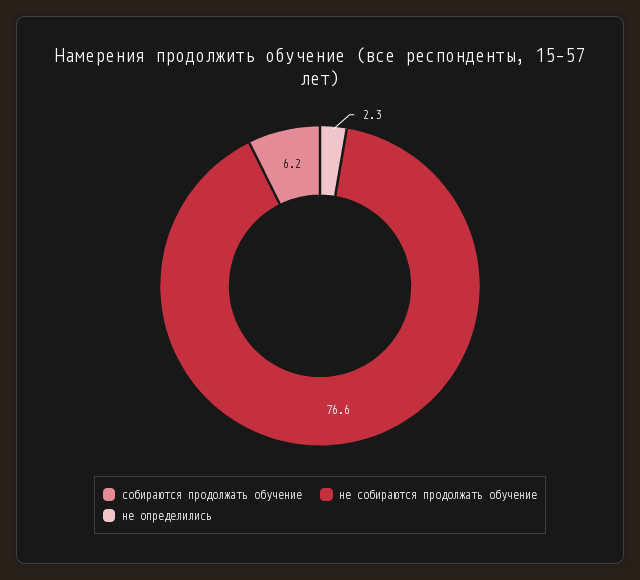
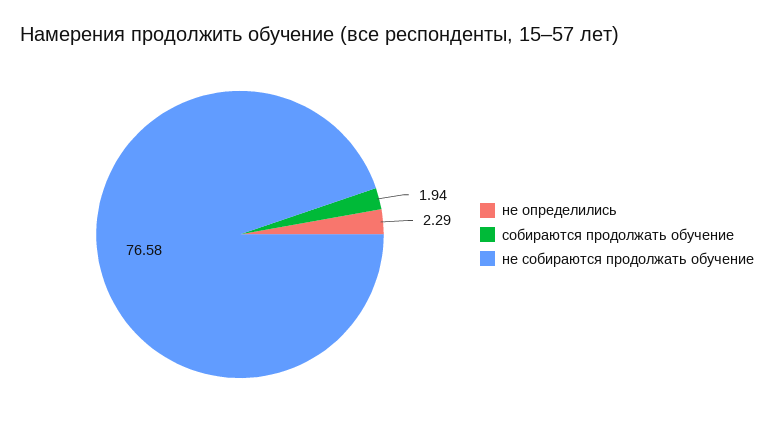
собираются продолжать обучение: 6.2 -> 1.94

